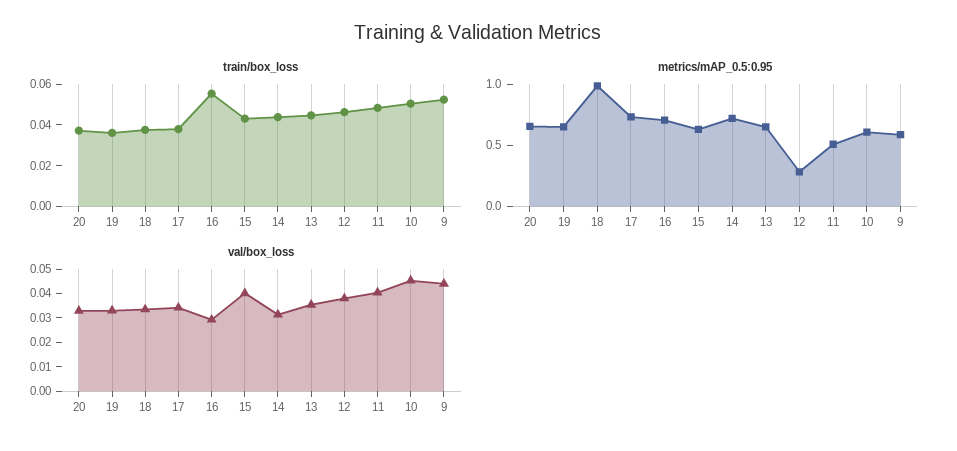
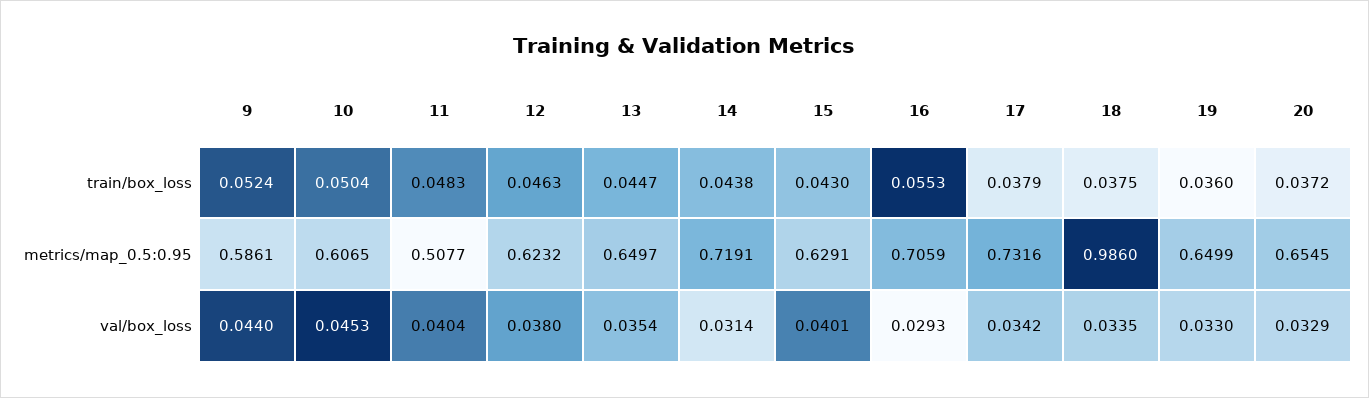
metrics/mAP_0.5:0.95, 12: 0.3 -> 0.6232

